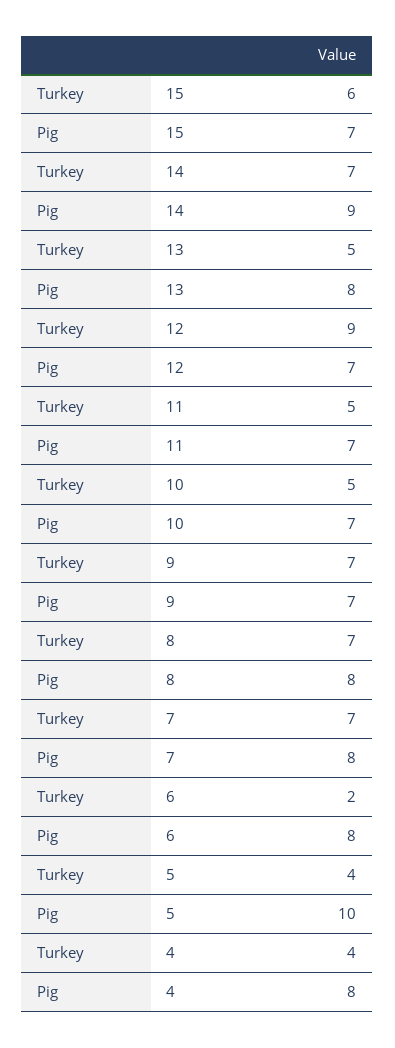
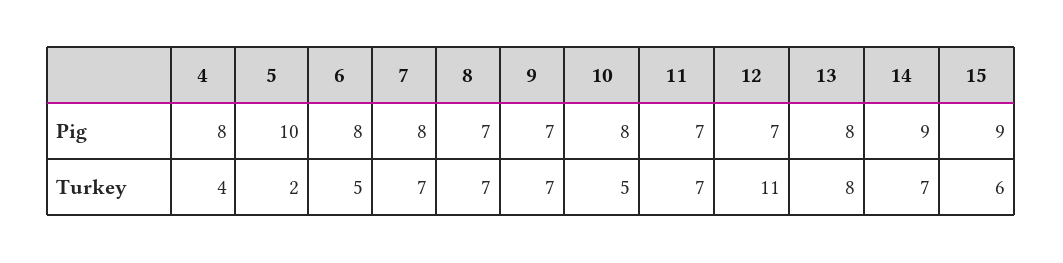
Pig, 15: 7 -> 9
Turkey, 13: 5 -> 8
Turkey, 12: 9 -> 11
Turkey, 11: 5 -> 7
Pig, 10: 7 -> 8
Pig, 8: 8 -> 7
Turkey, 6: 2 -> 5
Turkey, 5: 4 -> 2

